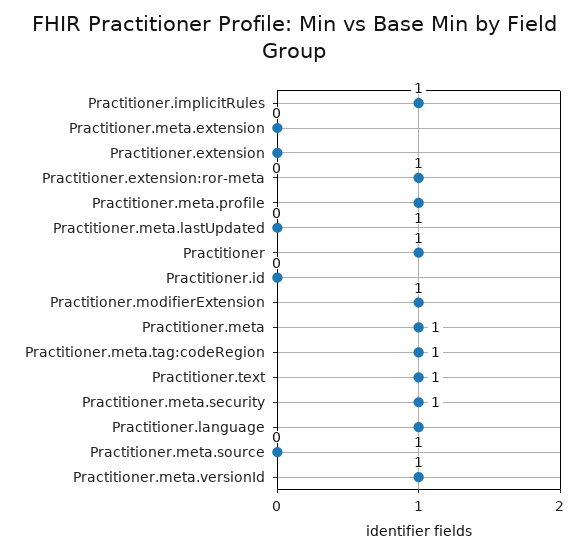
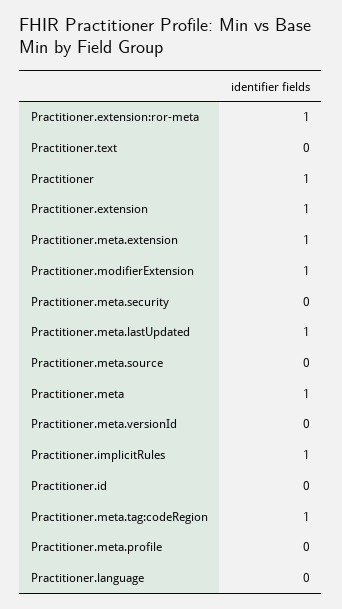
Practitioner.meta.extension: 0 -> 1
Practitioner.extension: 0 -> 1
Practitioner.meta.profile: 1 -> 0
Practitioner.meta.lastUpdated: 0 -> 1
Practitioner.text: 1 -> 0
Practitioner.meta.security: 1 -> 0
Practitioner.language: 1 -> 0
Practitioner.meta.versionId: 1 -> 0

